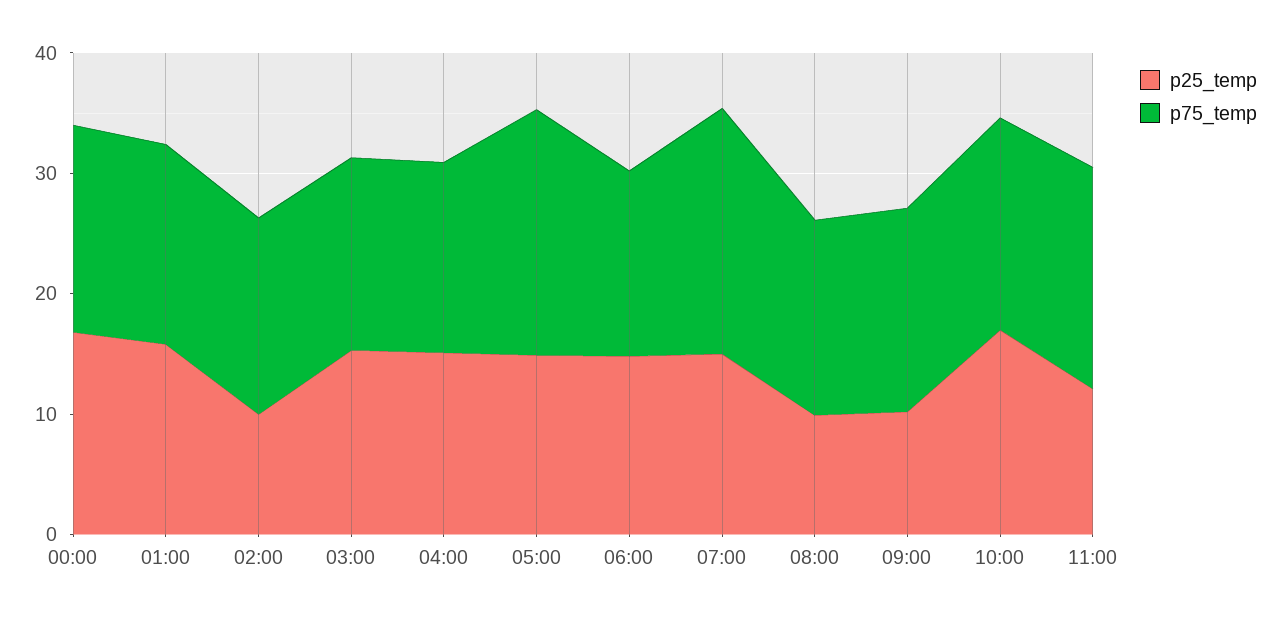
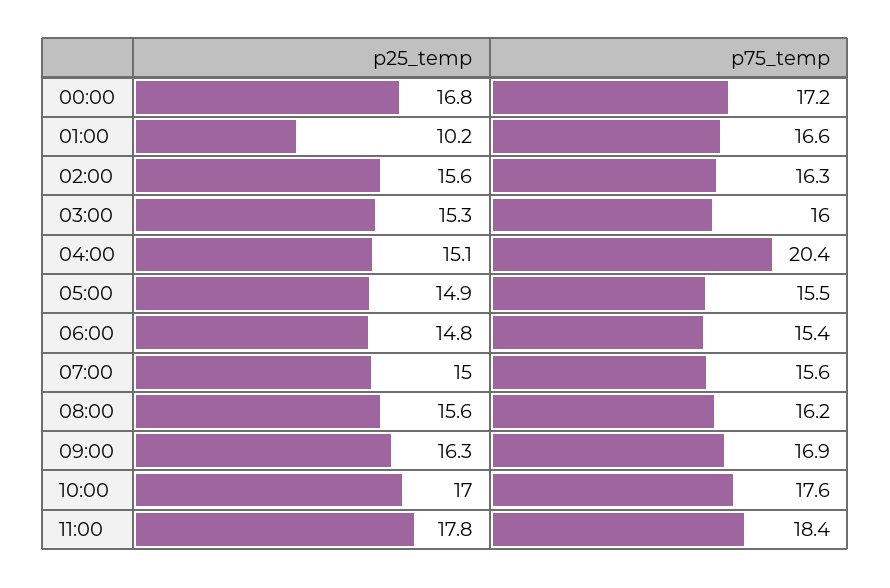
p25_temp, 01:00: 16 -> 10.2
p25_temp, 02:00: 10 -> 15.6
p75_temp, 04:00: 16 -> 20.4
p75_temp, 05:00: 20 -> 15.5
p75_temp, 07:00: 20 -> 15.6
p25_temp, 08:00: 10 -> 15.6
p25_temp, 09:00: 10 -> 16.3
p25_temp, 11:00: 12 -> 17.8

